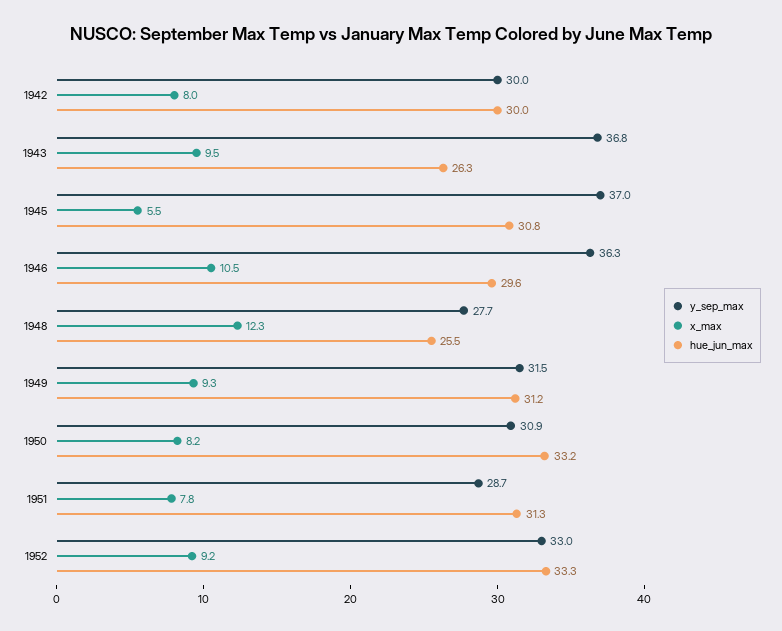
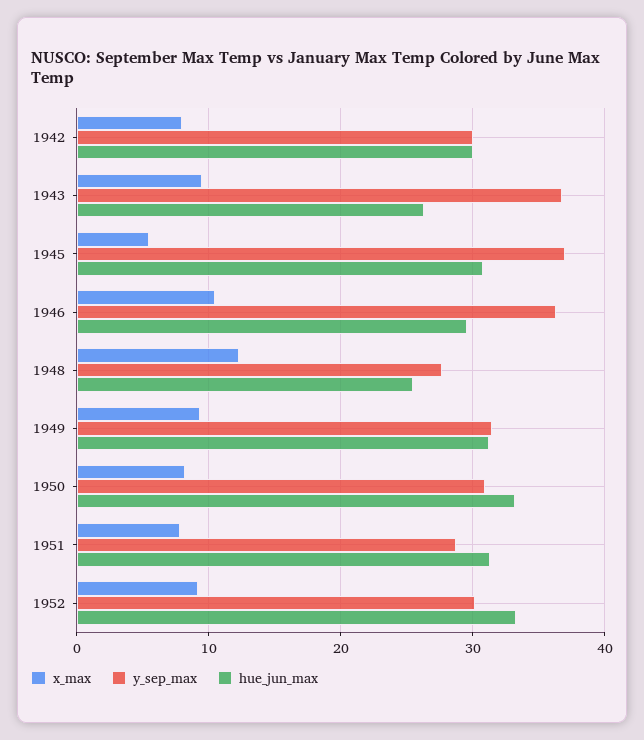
y_sep_max, 1952: 33 -> 30

